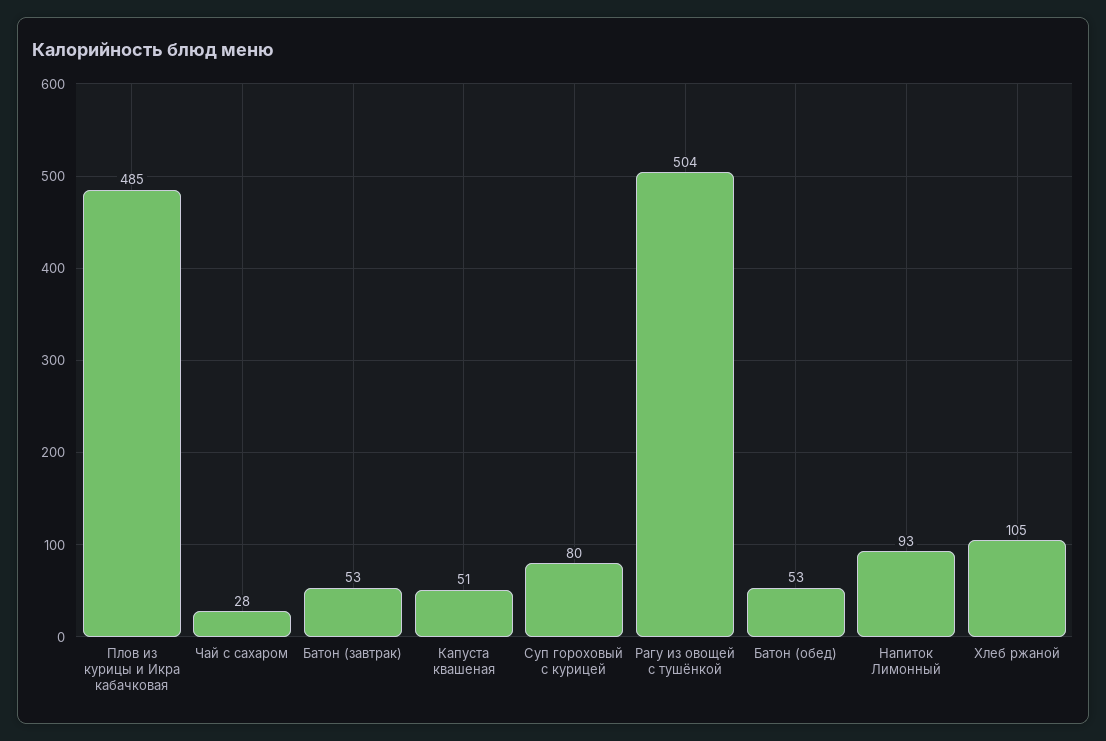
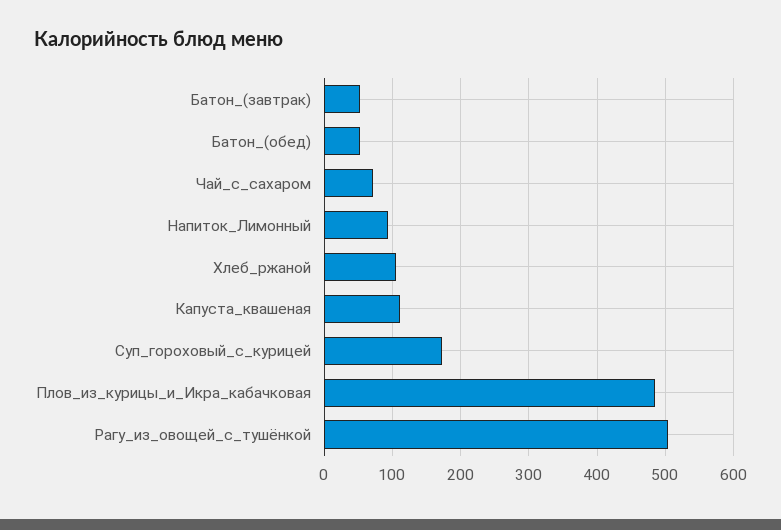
Чай с сахаром: 28 -> 70
Капуста квашеная: 51 -> 110
Суп гороховый с курицей: 80 -> 170

